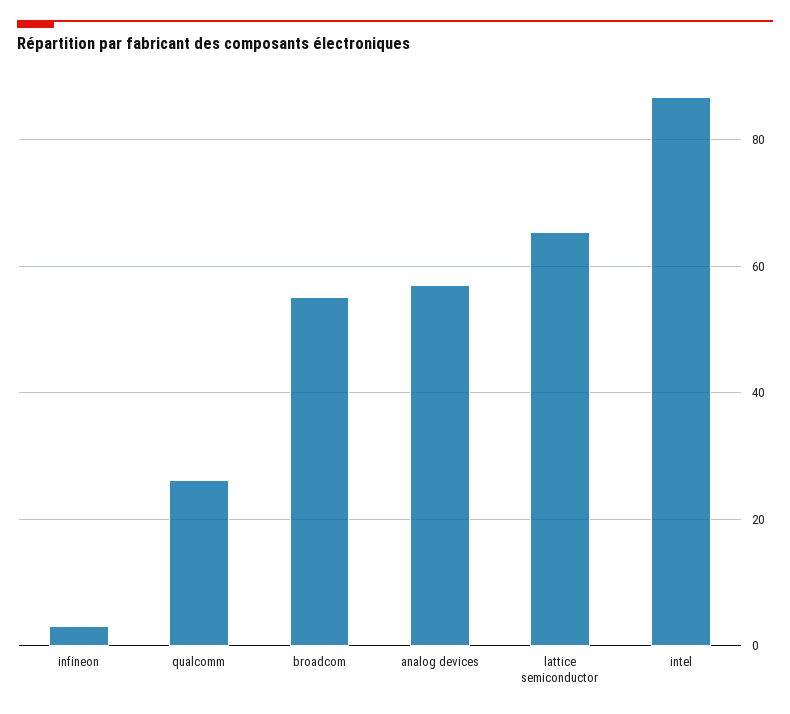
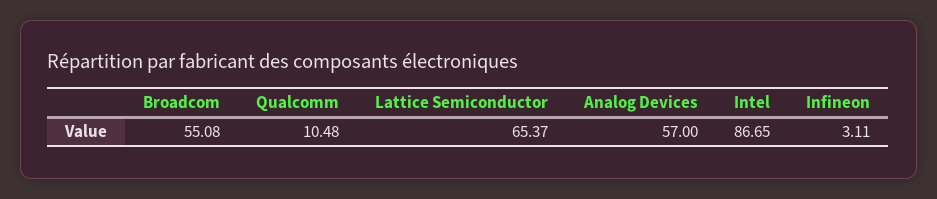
qualcomm: 26 -> 10.48

